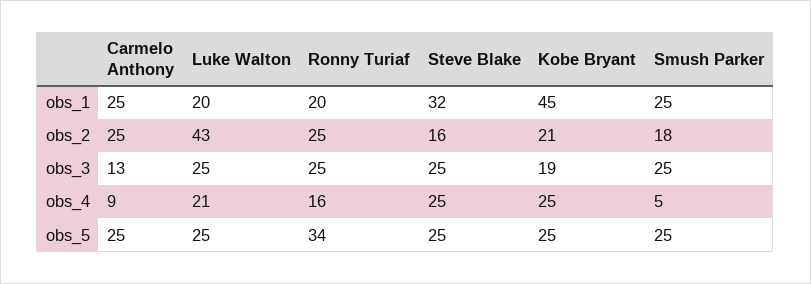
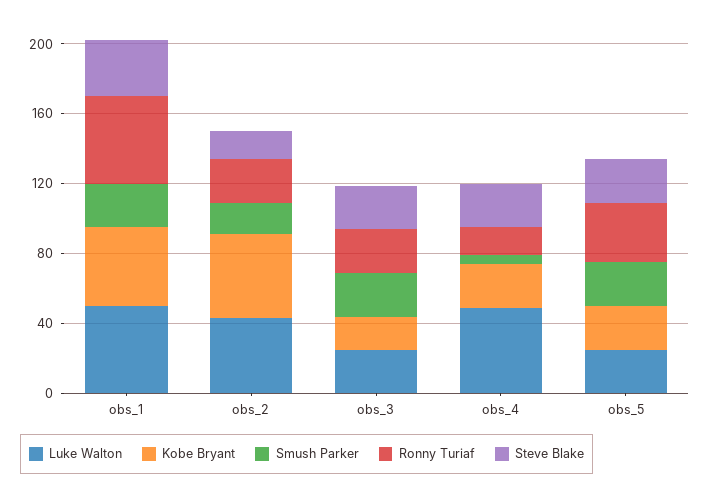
Carmelo Anthony, obs_1: 25 -> none
Luke Walton, obs_1: 20 -> 50
Ronny Turiaf, obs_1: 20 -> 50
Carmelo Anthony, obs_2: 25 -> none
Kobe Bryant, obs_2: 21 -> 50
Carmelo Anthony, obs_3: 13 -> none
Carmelo Anthony, obs_4: 9 -> none
Luke Walton, obs_4: 21 -> 50
Carmelo Anthony, obs_5: 25 -> none

